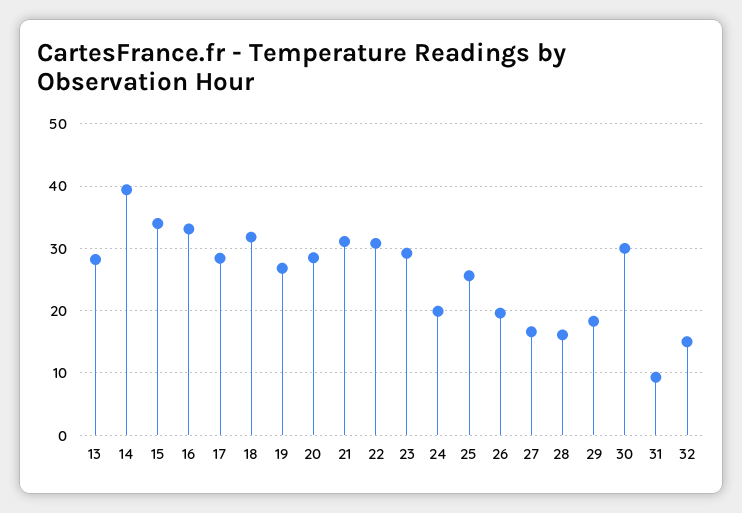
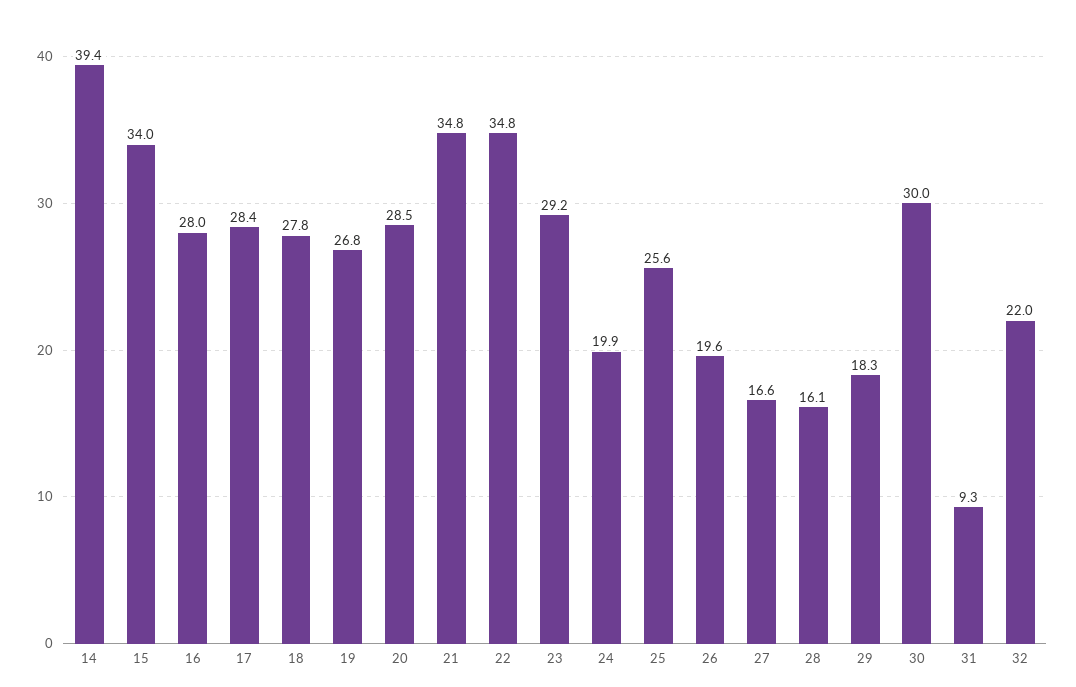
13: 28 -> none
16: 33 -> 28
18: 32 -> 27.8
21: 31 -> 34.8
22: 31 -> 34.8
32: 15 -> 22

